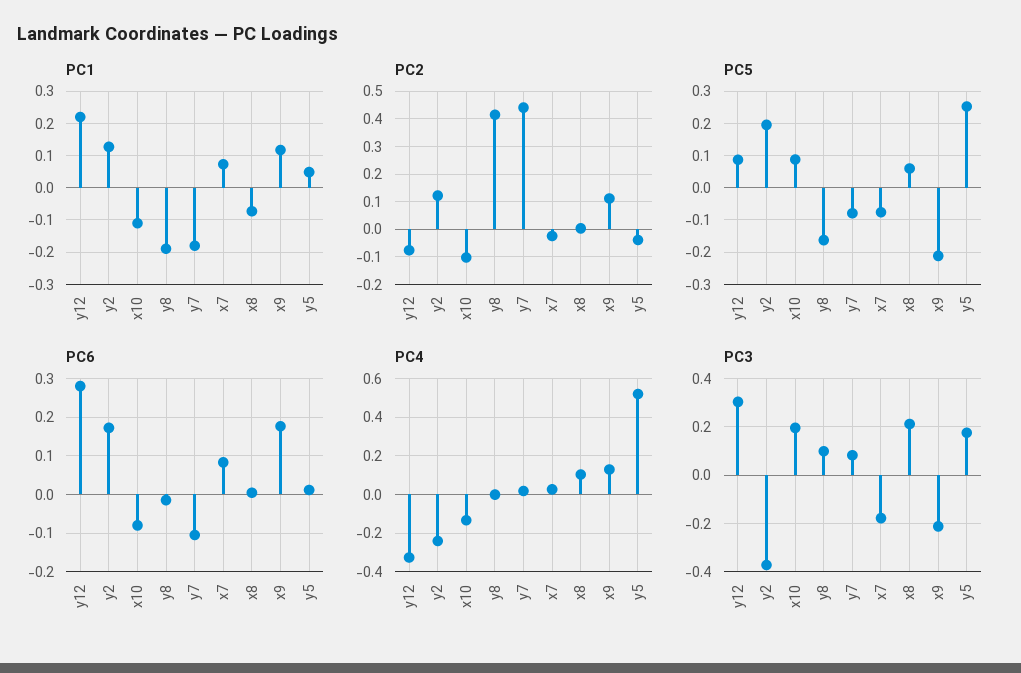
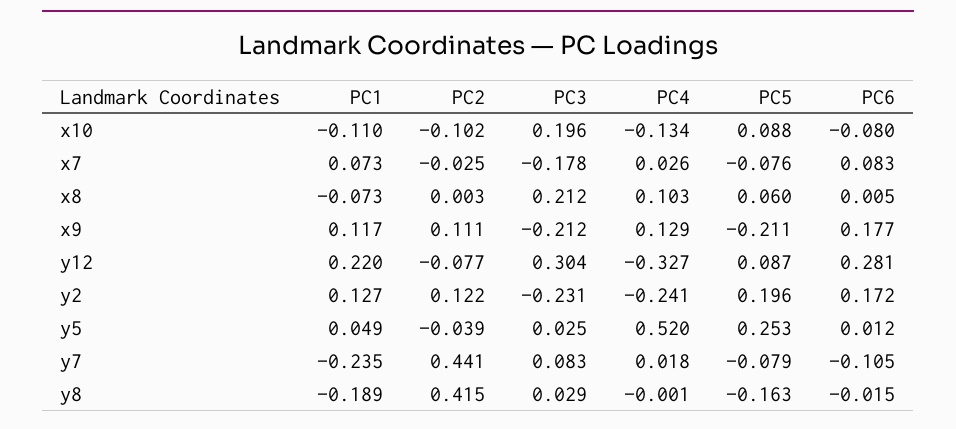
PC1, y7: -0.18 -> -0.235
PC3, y2: -0.375 -> -0.231
PC3, y8: 0.1 -> 0.029
PC3, y5: 0.175 -> 0.025

